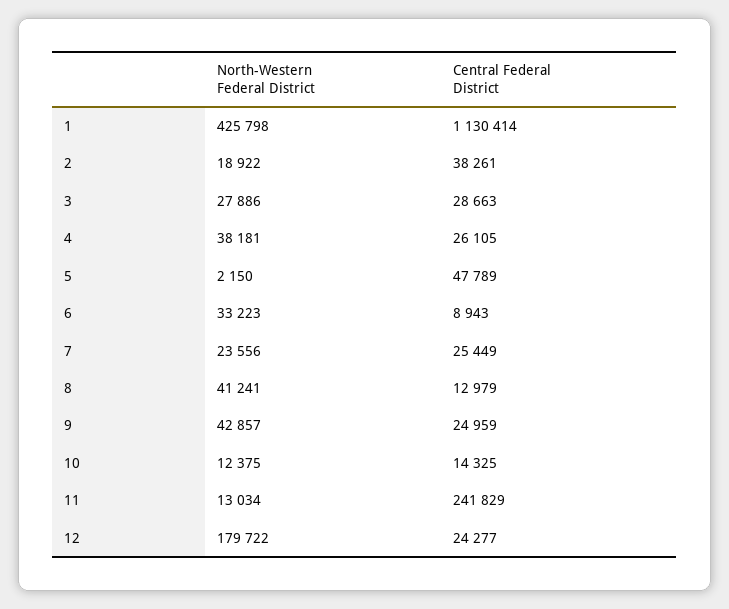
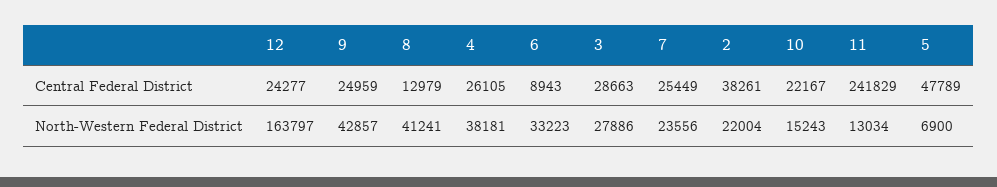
North-Western Federal District, 1: 425798 -> none
Central Federal District, 1: 1130414 -> none
North-Western Federal District, 2: 18922 -> 22004
North-Western Federal District, 5: 2150 -> 6900
North-Western Federal District, 10: 12375 -> 15243
Central Federal District, 10: 14325 -> 22167
North-Western Federal District, 12: 179722 -> 163797

